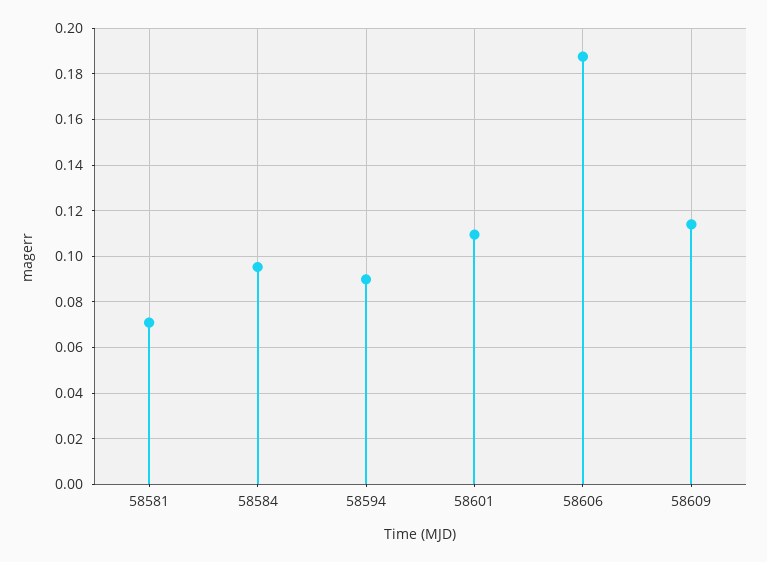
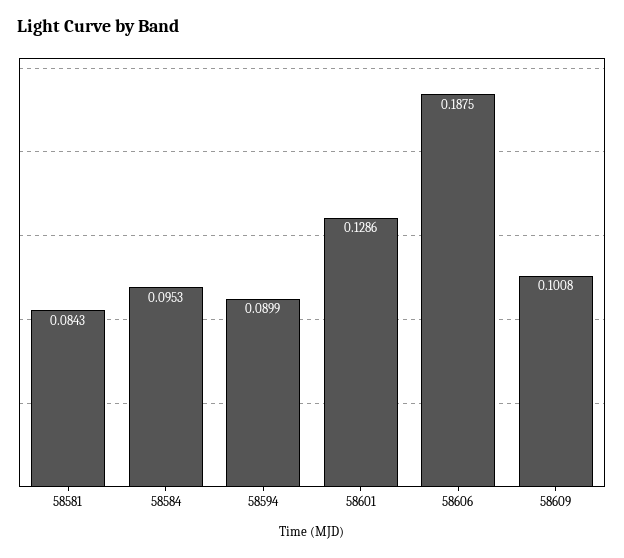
58581: 0.07 -> 0.0843
58601: 0.11 -> 0.1286
58609: 0.115 -> 0.1008

